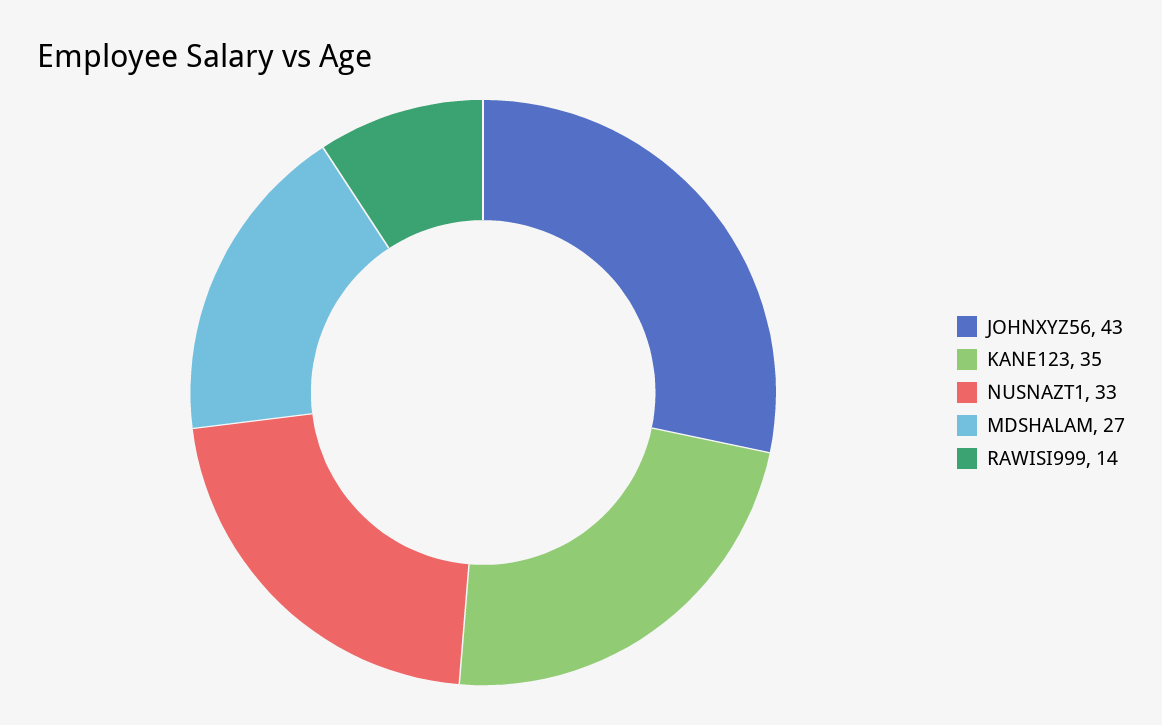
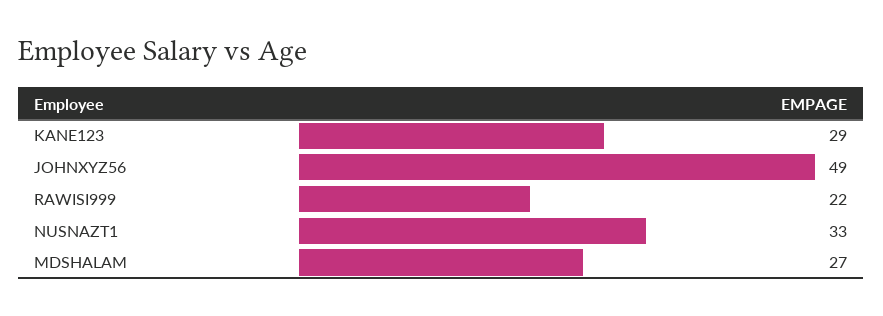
JOHNXYZ56: 43 -> 49
KANE123: 35 -> 29
RAWISI999: 14 -> 22

